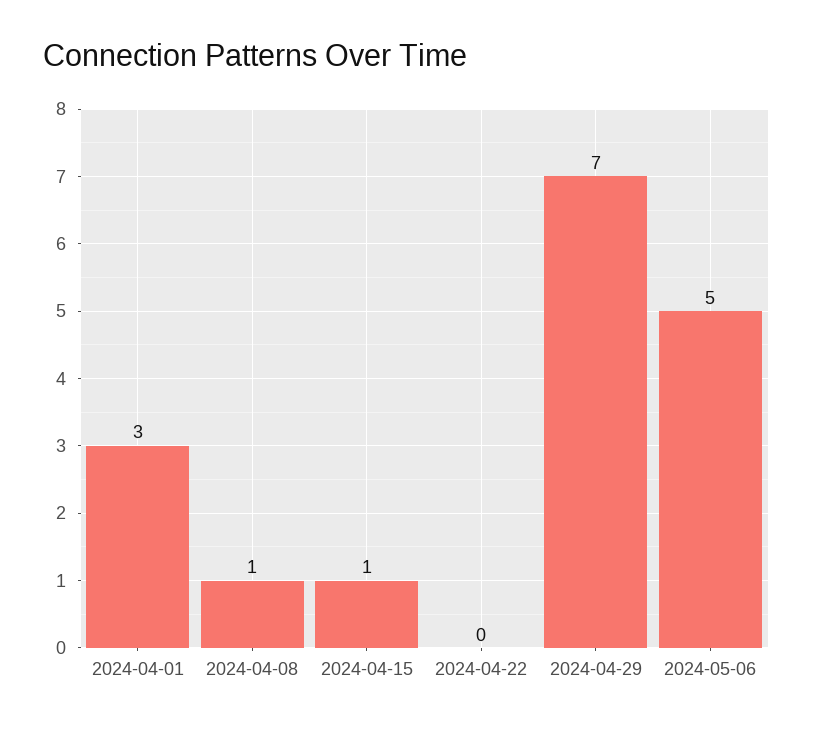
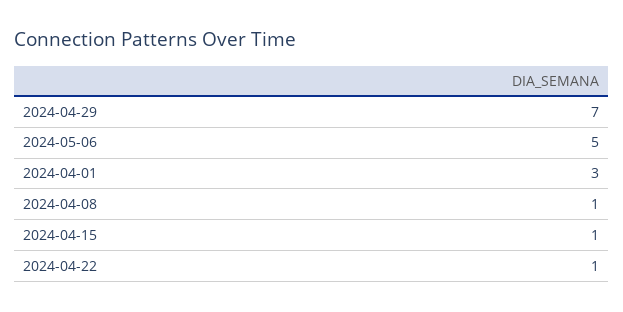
2024-04-22: 0 -> 1

